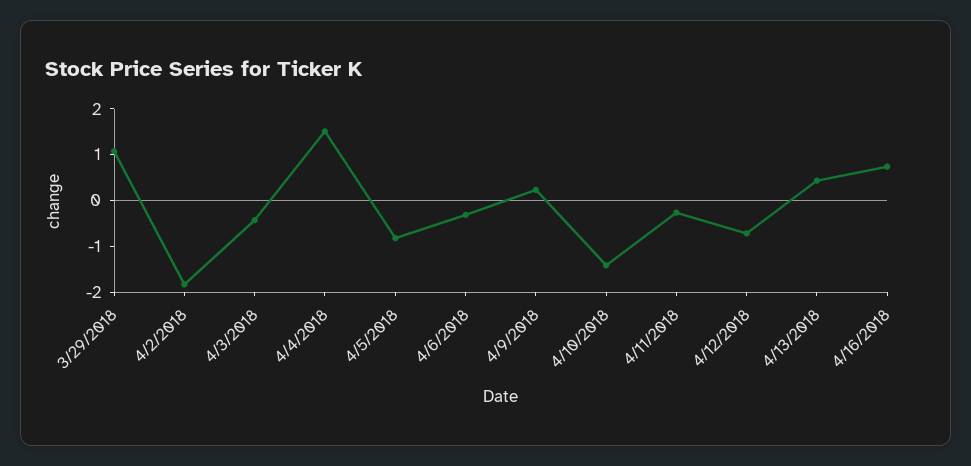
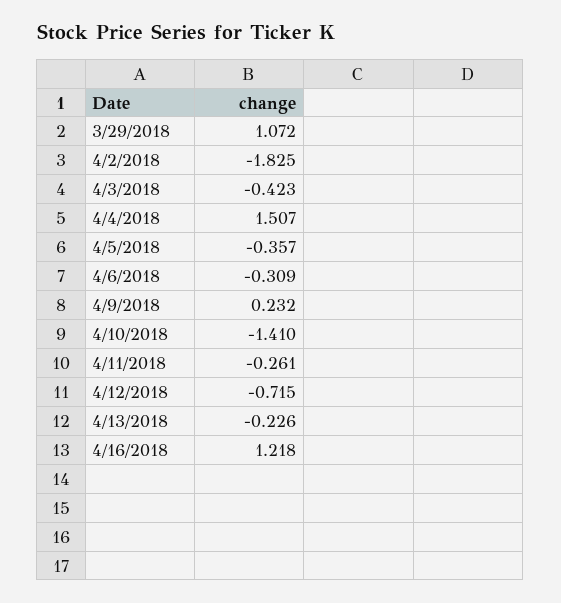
4/5/2018: -0.8 -> -0.357
4/13/2018: 0.4 -> -0.226
4/16/2018: 0.8 -> 1.218

